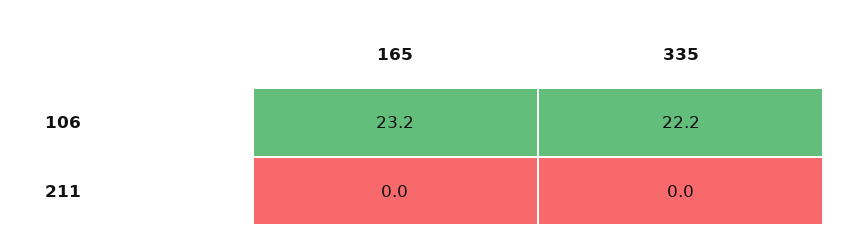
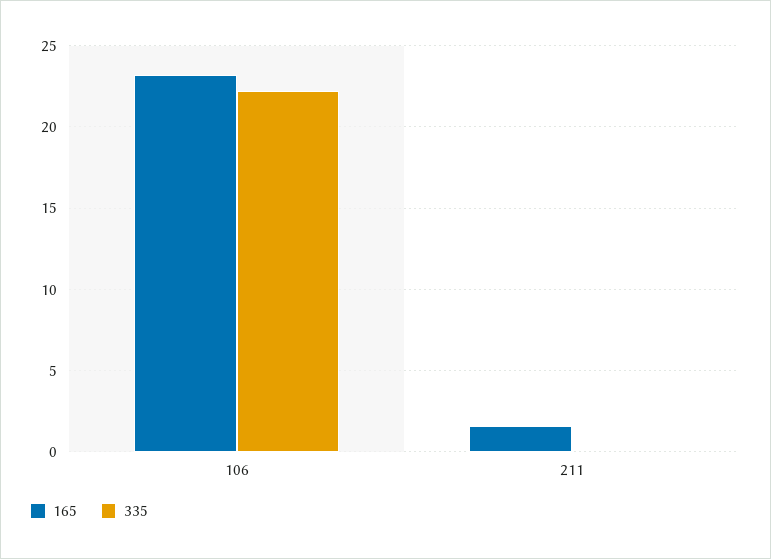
165, 211: 0 -> 1.5

